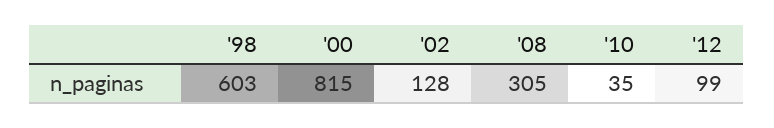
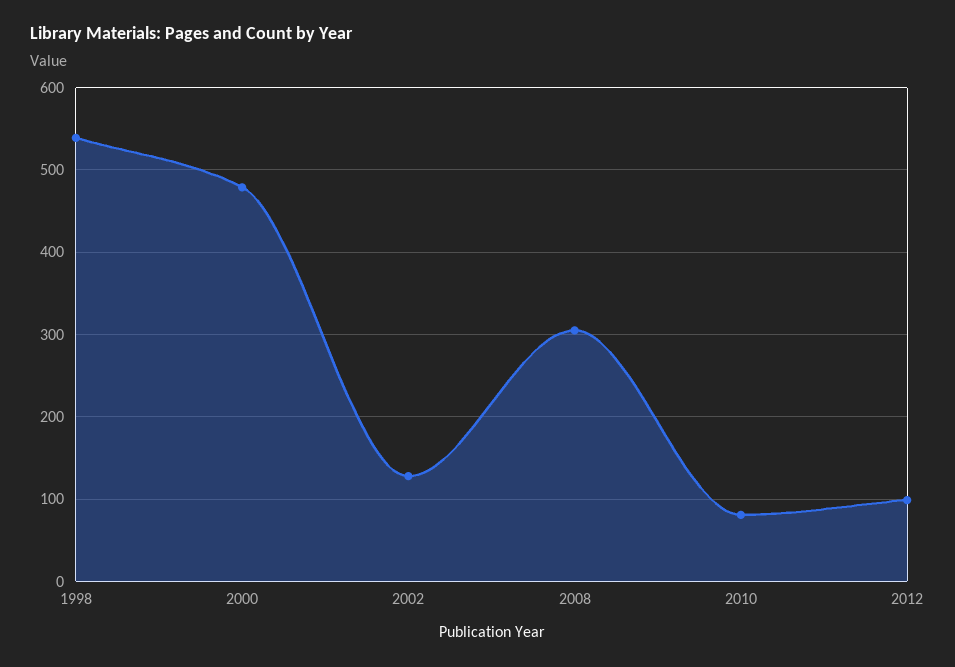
'98: 603 -> 540
'00: 815 -> 480
'10: 35 -> 80

